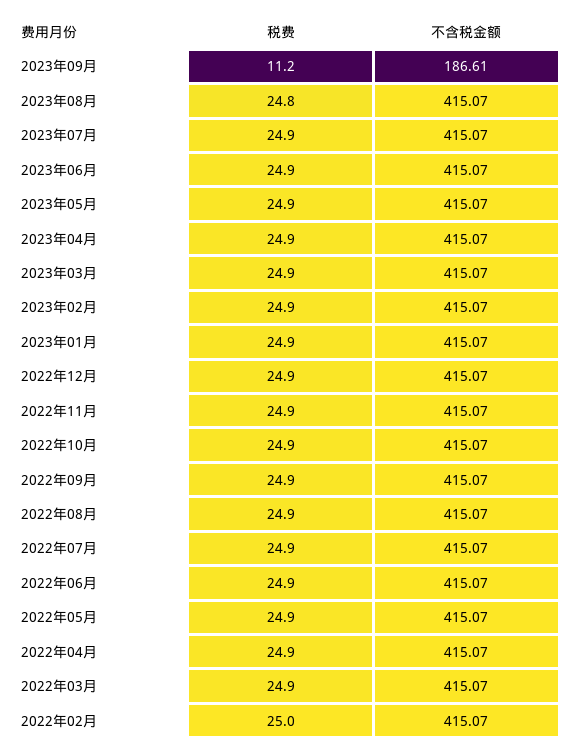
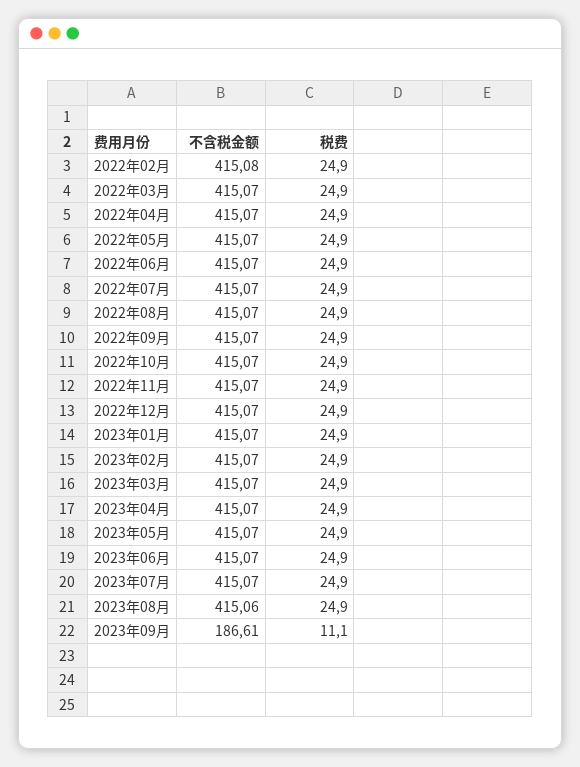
税费, 2023年09月: 11.2 -> 11.1
税费, 2023年08月: 24.8 -> 24.9
不含税金额, 2023年08月: 415.07 -> 415.06
税费, 2022年02月: 25 -> 24.9
不含税金额, 2022年02月: 415.07 -> 415.08

